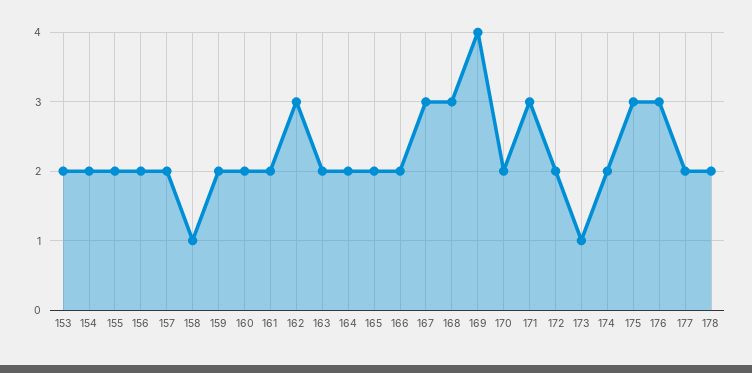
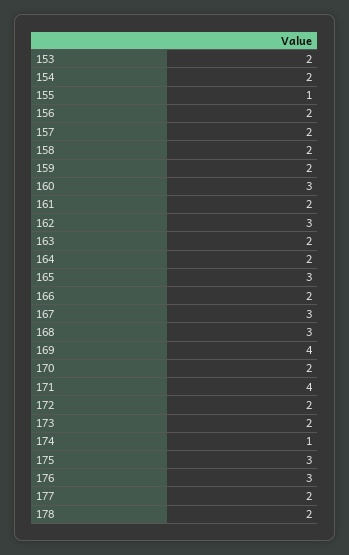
155: 2 -> 1
158: 1 -> 2
160: 2 -> 3
165: 2 -> 3
171: 3 -> 4
173: 1 -> 2
174: 2 -> 1

